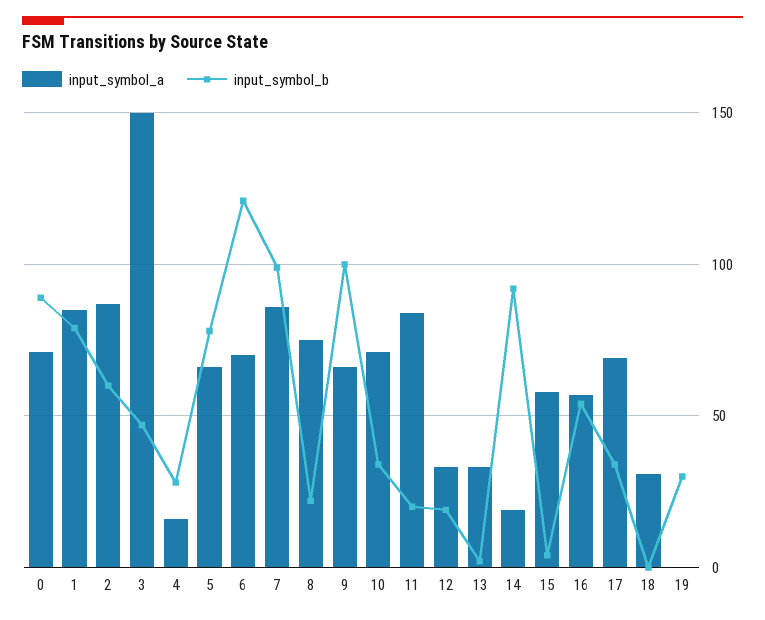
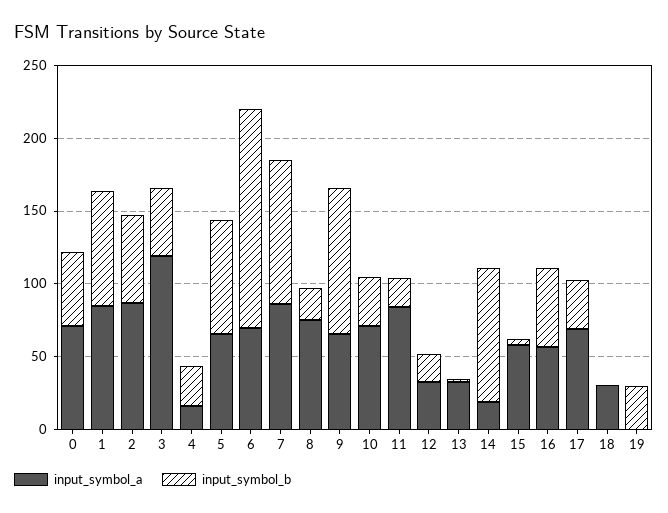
input_symbol_b, 0: 90 -> 50
input_symbol_a, 3: 150 -> 120
input_symbol_b, 6: 120 -> 150

